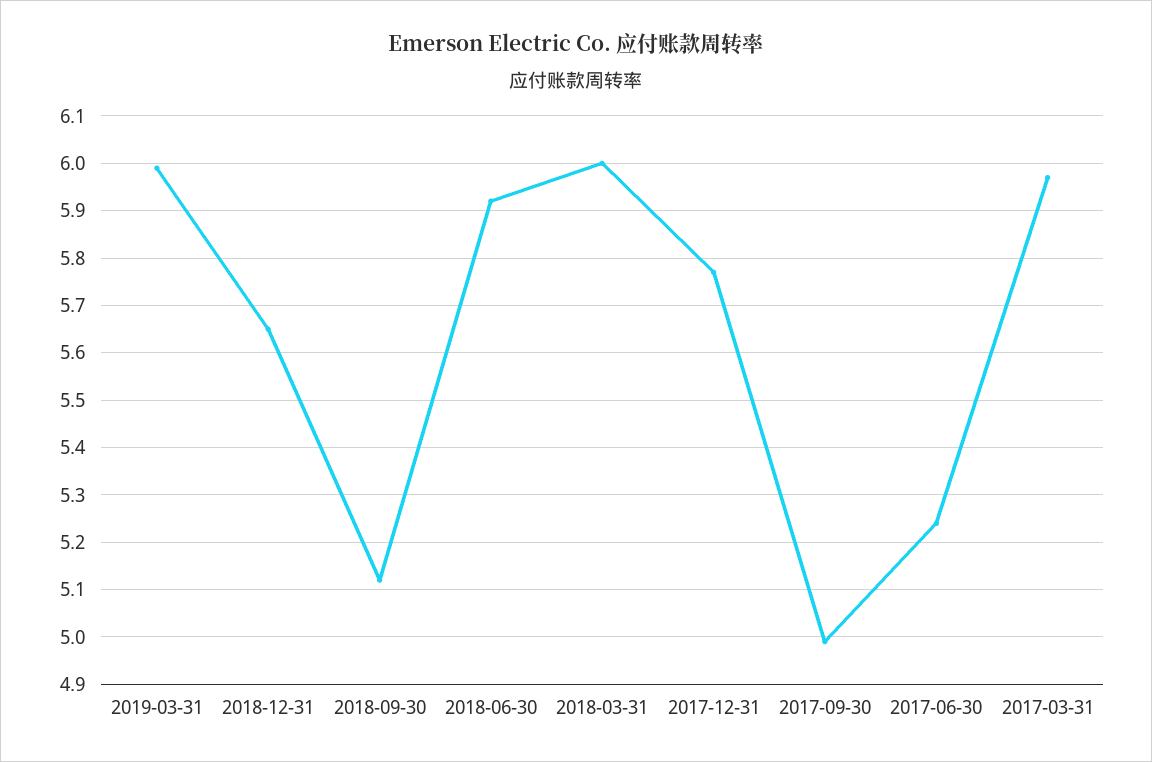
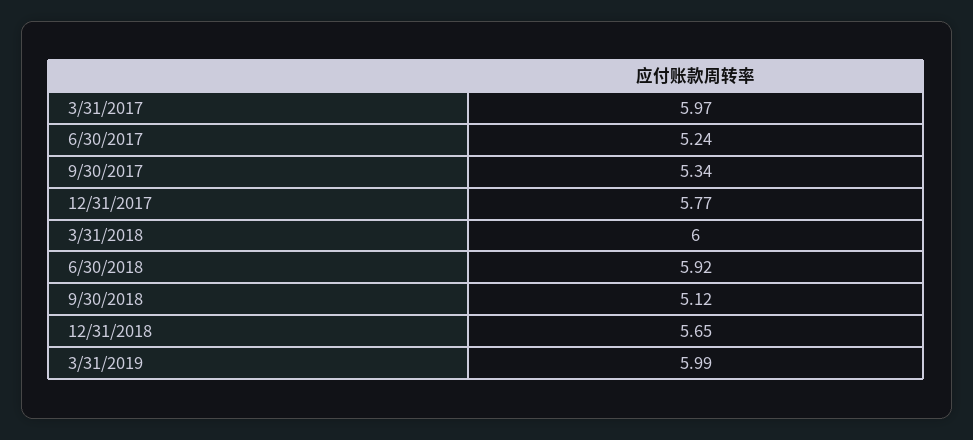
2017-09-30: 5 -> 5.34

